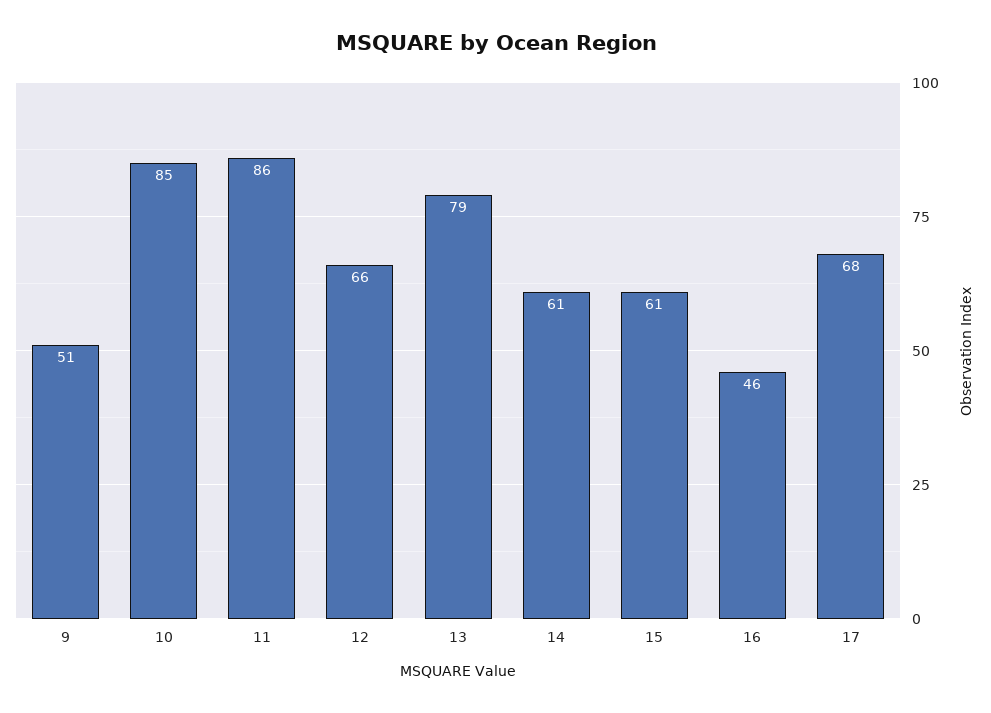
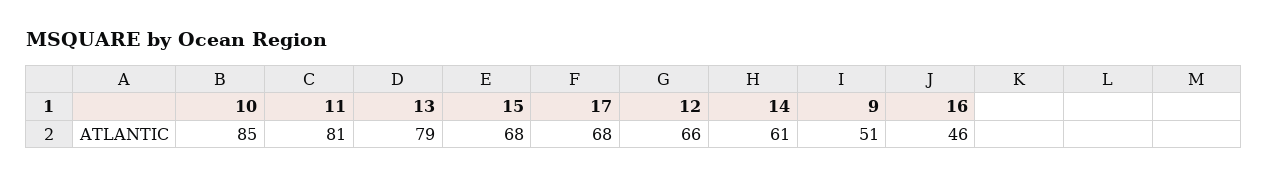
11: 86 -> 81
15: 61 -> 68

